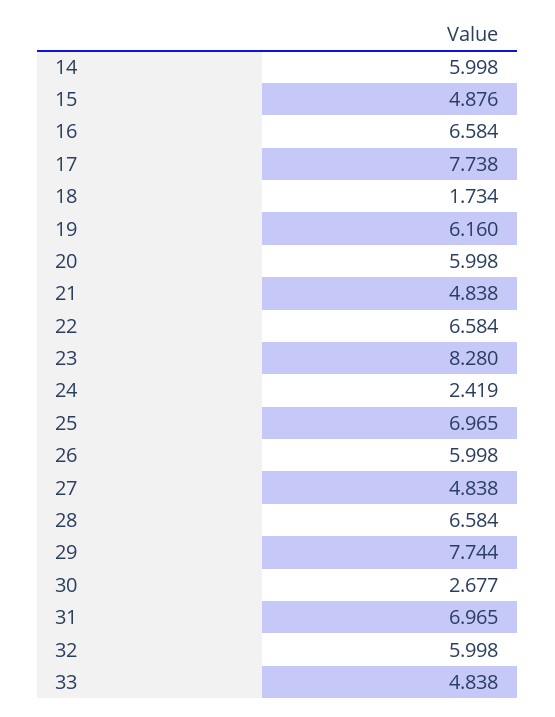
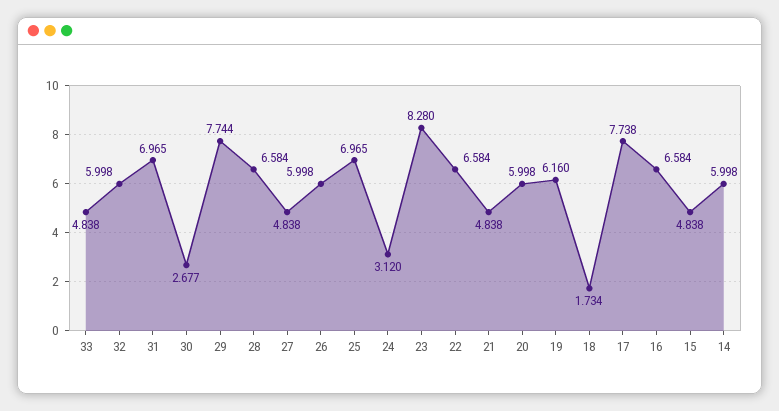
15: 4.876 -> 4.838
24: 2.419 -> 3.12

